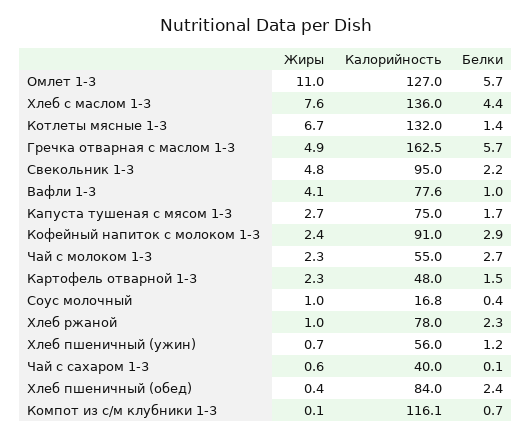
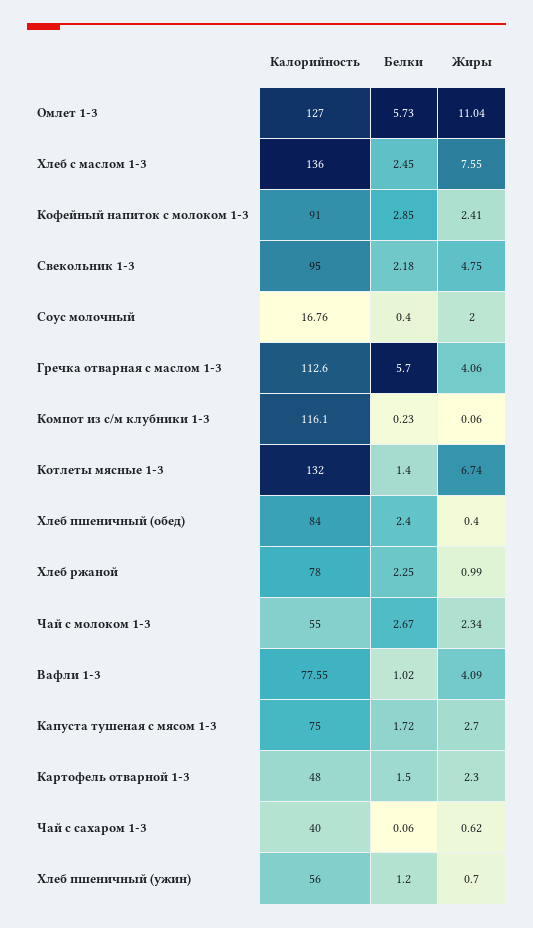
Белки, Хлеб с маслом 1-3: 4.4 -> 2.45
Жиры, Гречка отварная с маслом 1-3: 4.9 -> 4.06
Калорийность, Гречка отварная с маслом 1-3: 162.5 -> 112.6
Жиры, Соус молочный: 1 -> 2
Белки, Компот из с/м клубники 1-3: 0.7 -> 0.23

